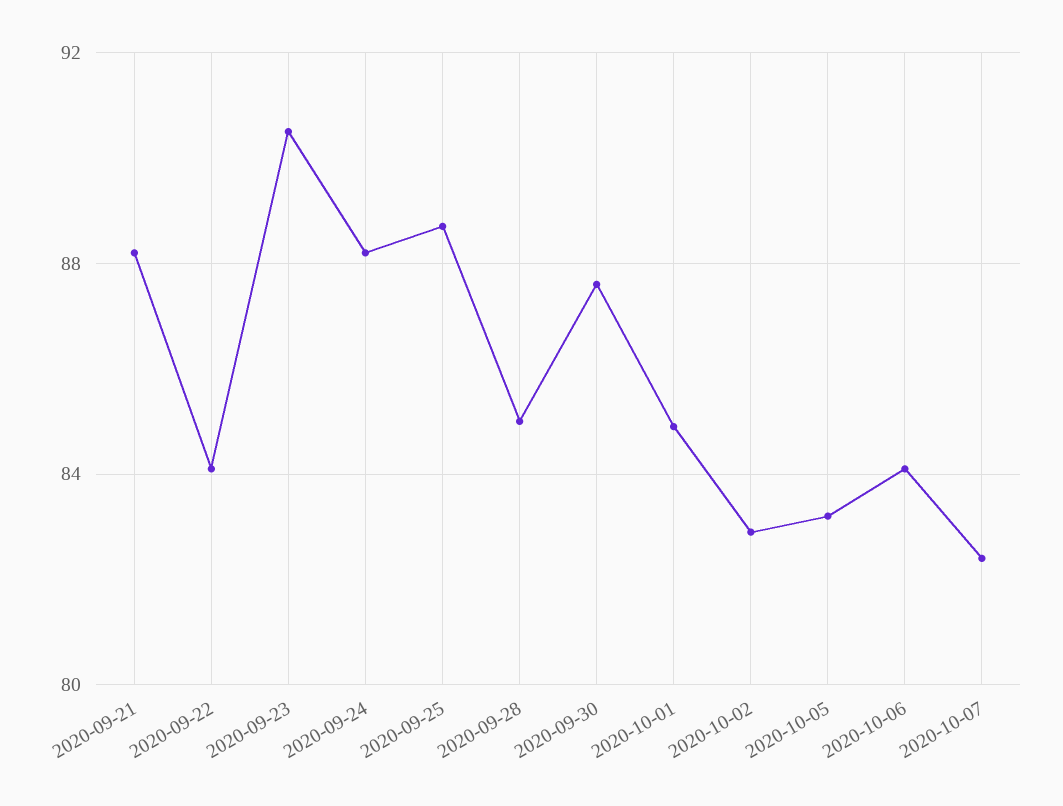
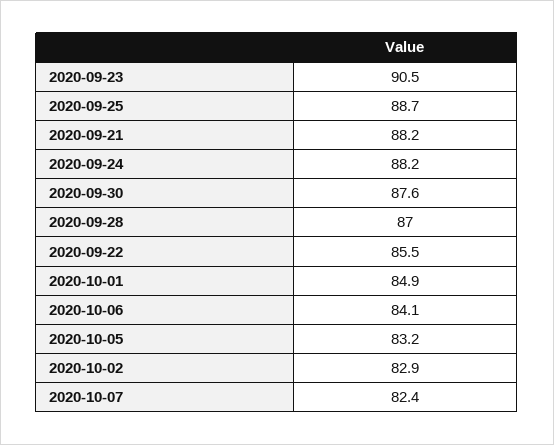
2020-09-22: 84 -> 85.5
2020-09-28: 85 -> 87

